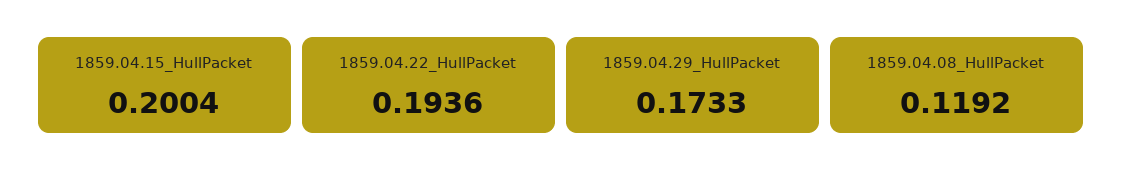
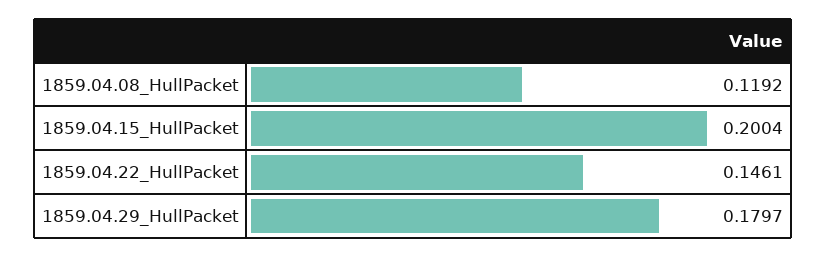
1859.04.22_HullPacket: 0.1936 -> 0.1461
1859.04.29_HullPacket: 0.1733 -> 0.1797

